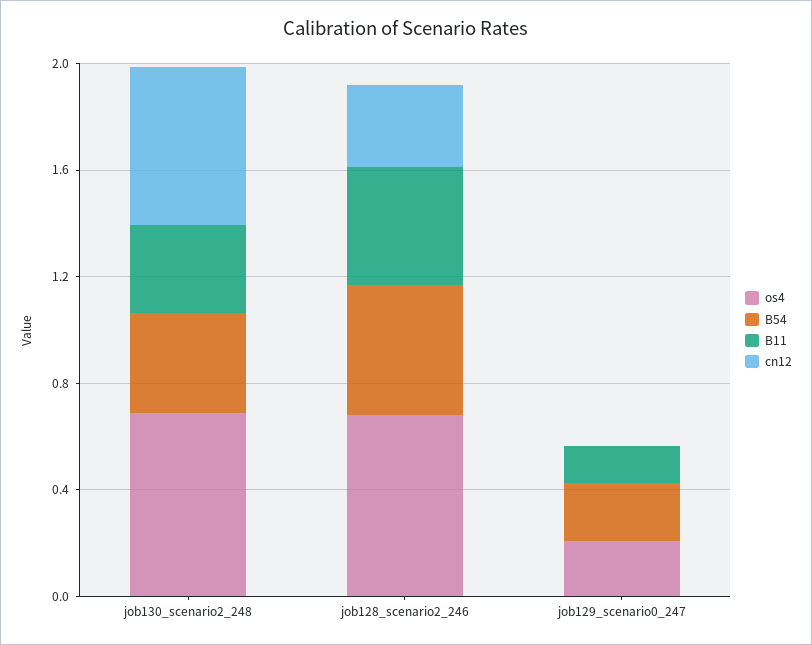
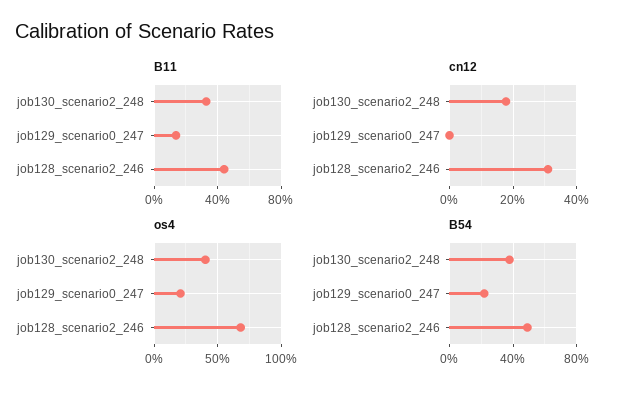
os4, job130_scenario2_248: 0.7 -> 0.4
cn12, job130_scenario2_248: 0.6 -> 0.18

